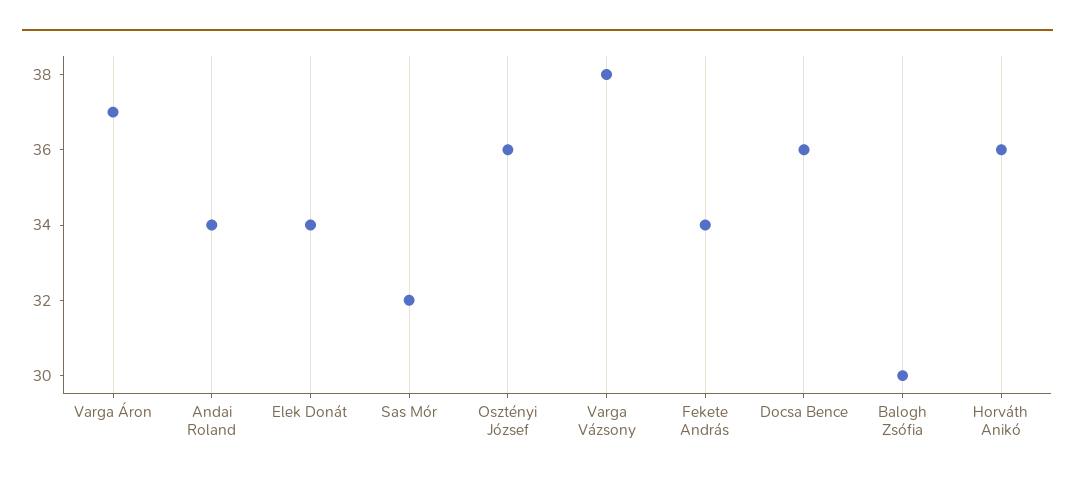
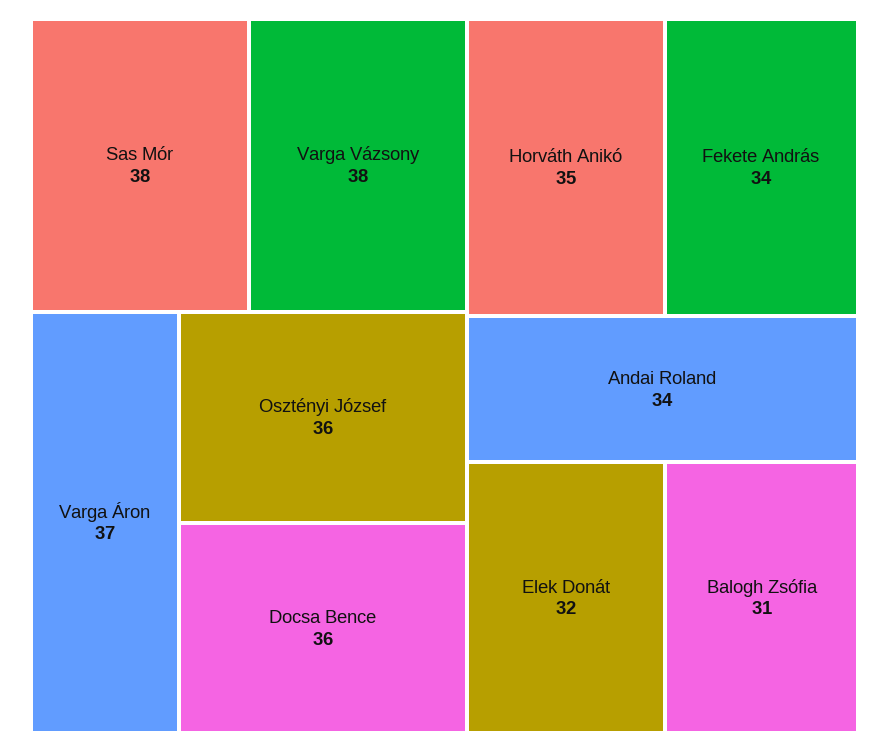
Elek Donát: 34 -> 32
Sas Mór: 32 -> 38
Balogh Zsófia: 30 -> 31
Horváth Anikó: 36 -> 35

